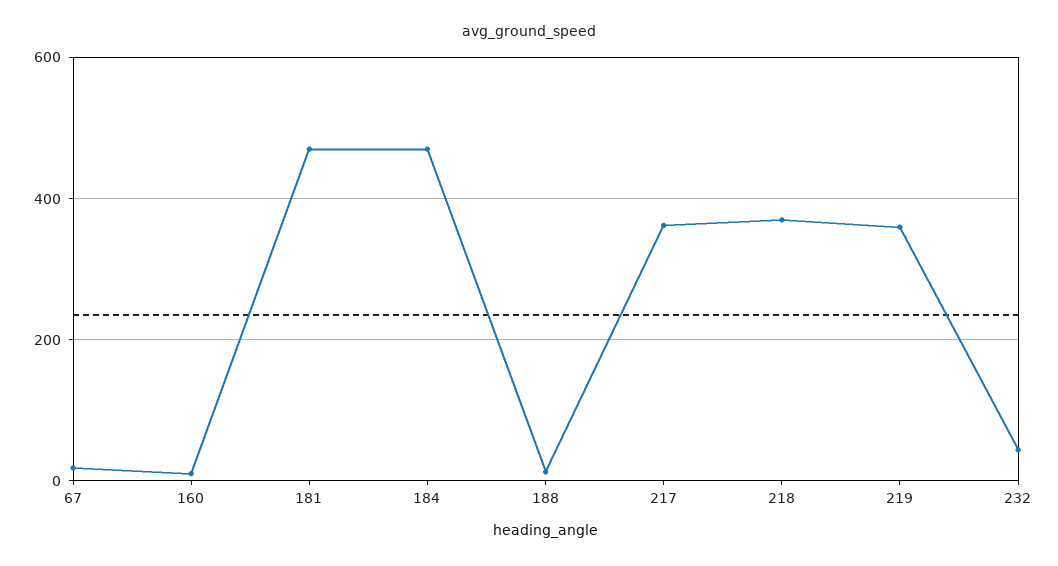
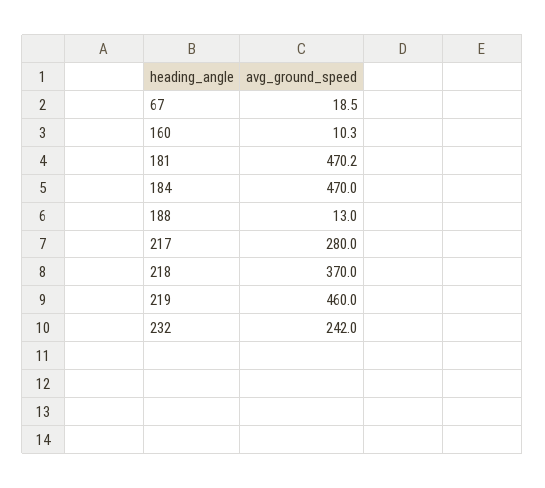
217: 360 -> 280
219: 360 -> 460
232: 40 -> 242

